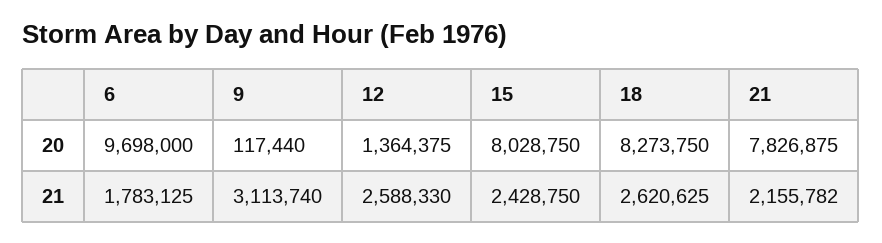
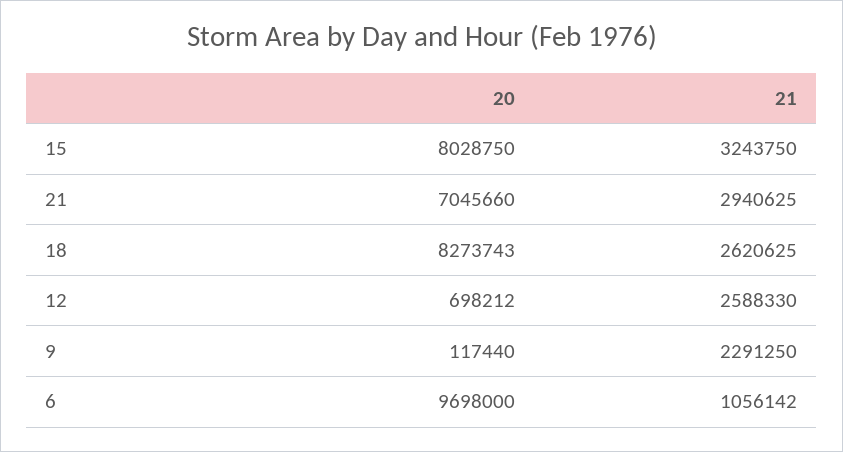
12, 20: 1364375 -> 698212
18, 20: 8273750 -> 8273743
21, 20: 7826875 -> 7045660
6, 21: 1783125 -> 1056142
9, 21: 3113740 -> 2291250
15, 21: 2428750 -> 3243750
21, 21: 2155782 -> 2940625

